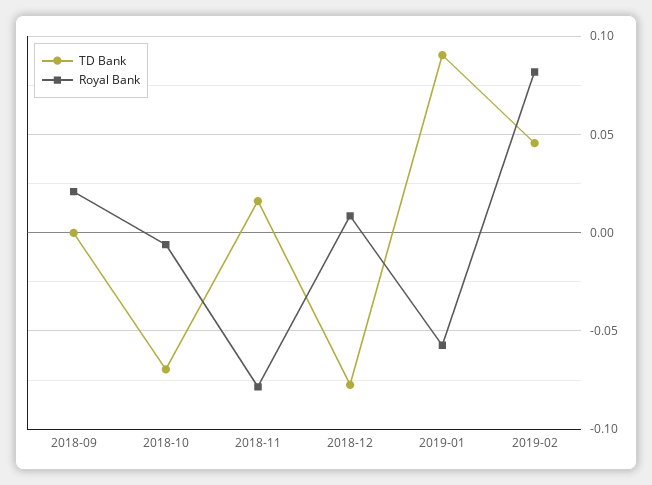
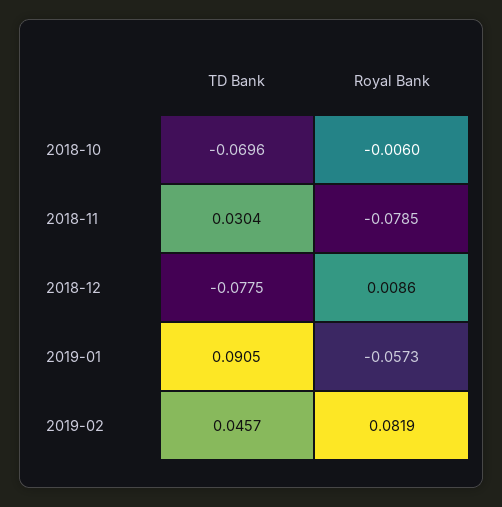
TD Bank, 2018-09: 0 -> none
Royal Bank, 2018-09: 0.02 -> none
TD Bank, 2018-11: 0.015 -> 0.0304

